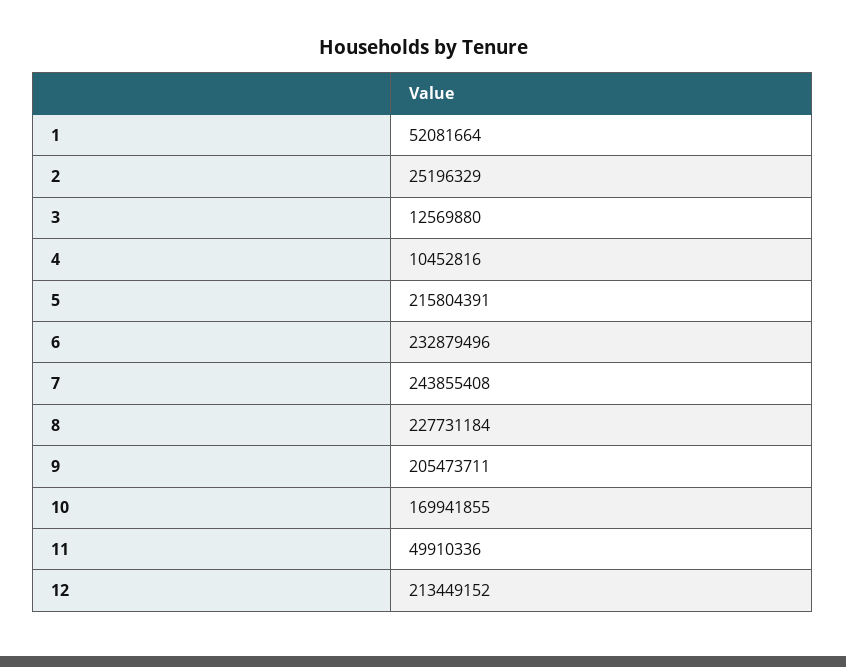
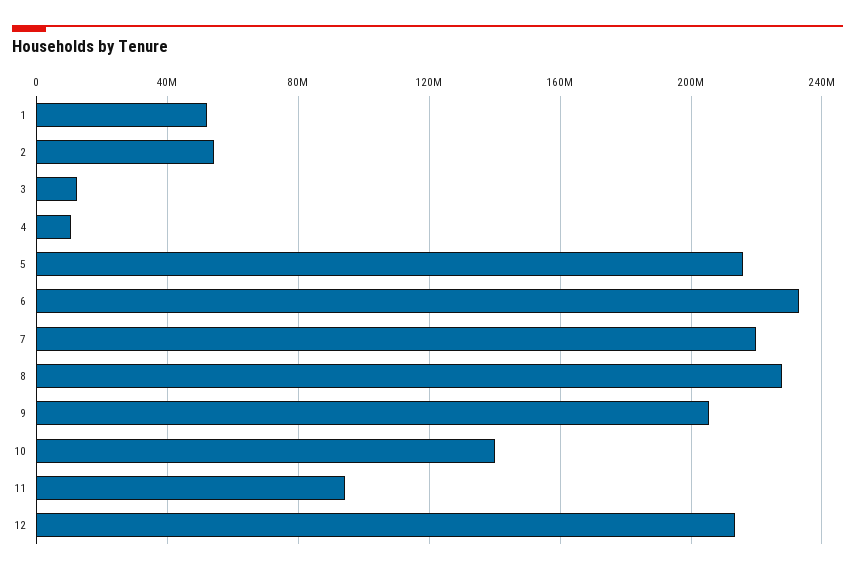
2: 25196329 -> 55000000
7: 243855408 -> 220000000
10: 169941855 -> 140000000
11: 49910336 -> 95000000

